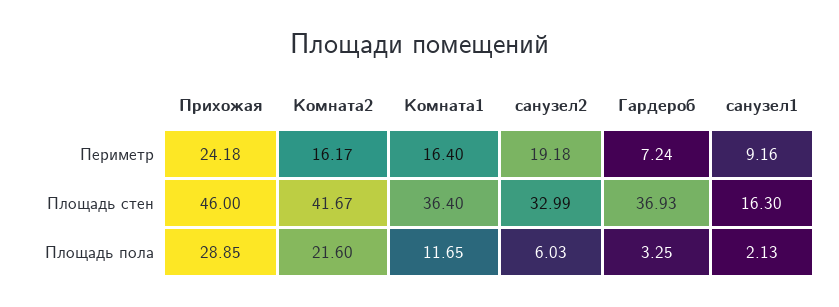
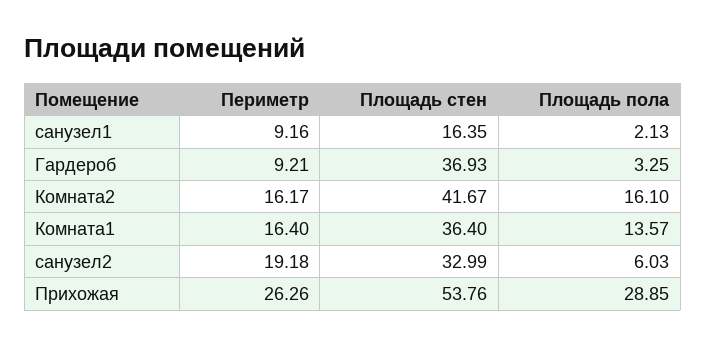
Прихожая, Периметр: 24.18 -> 26.26
Гардероб, Периметр: 7.24 -> 9.21
Прихожая, Площадь стен: 46 -> 53.76
санузел1, Площадь стен: 16.3 -> 16.35
Комната2, Площадь пола: 21.6 -> 16.1
Комната1, Площадь пола: 11.65 -> 13.57

